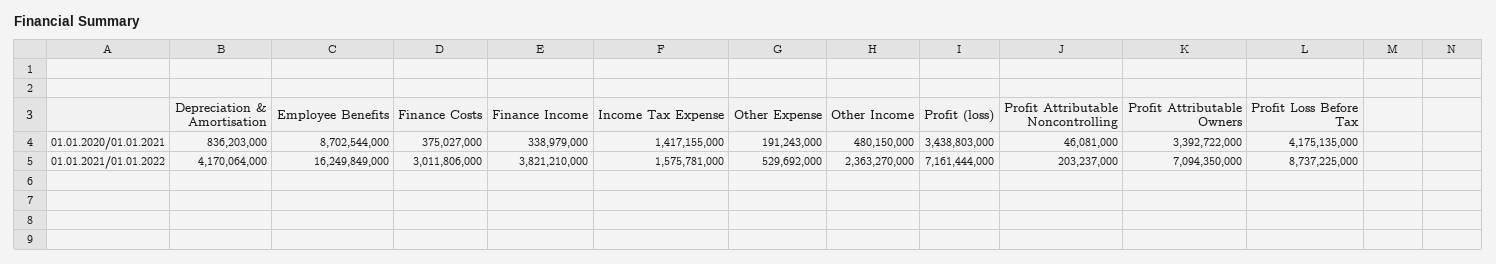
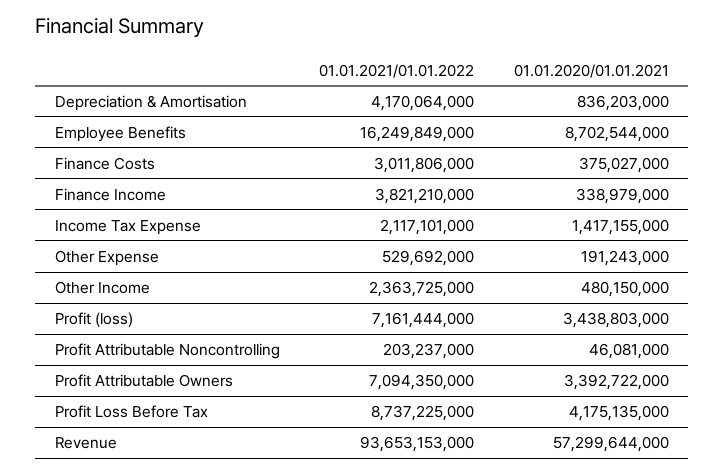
Income Tax Expense, 01.01.2021/01.01.2022: 1575781000 -> 2117101000
Other Income, 01.01.2021/01.01.2022: 2363270000 -> 2363725000
Revenue, 01.01.2021/01.01.2022: none -> 93653153000
Revenue, 01.01.2020/01.01.2021: none -> 57299644000

